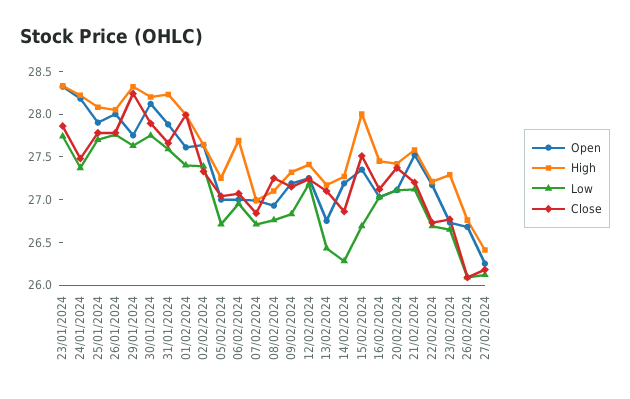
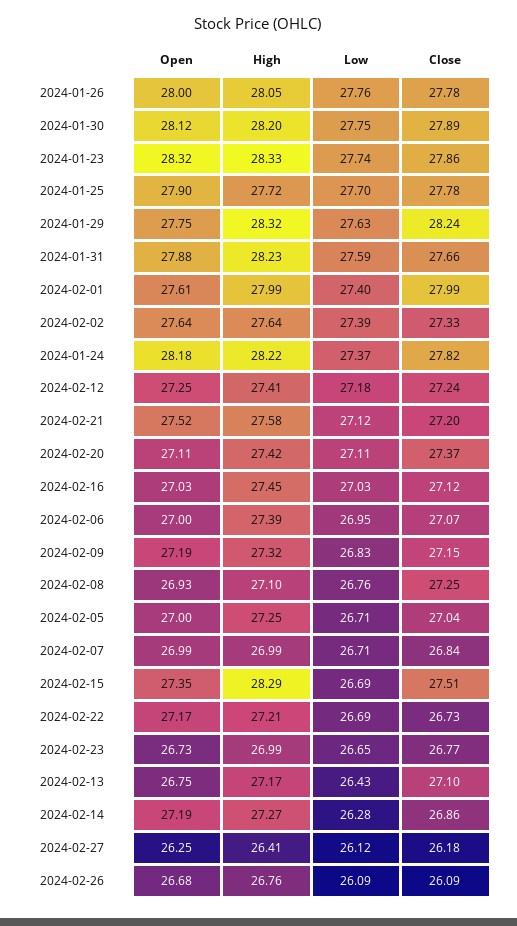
Close, 24/01/2024: 27.5 -> 27.82
High, 25/01/2024: 28.1 -> 27.72
High, 06/02/2024: 27.7 -> 27.39
High, 15/02/2024: 28 -> 28.29
High, 23/02/2024: 27.3 -> 26.99

